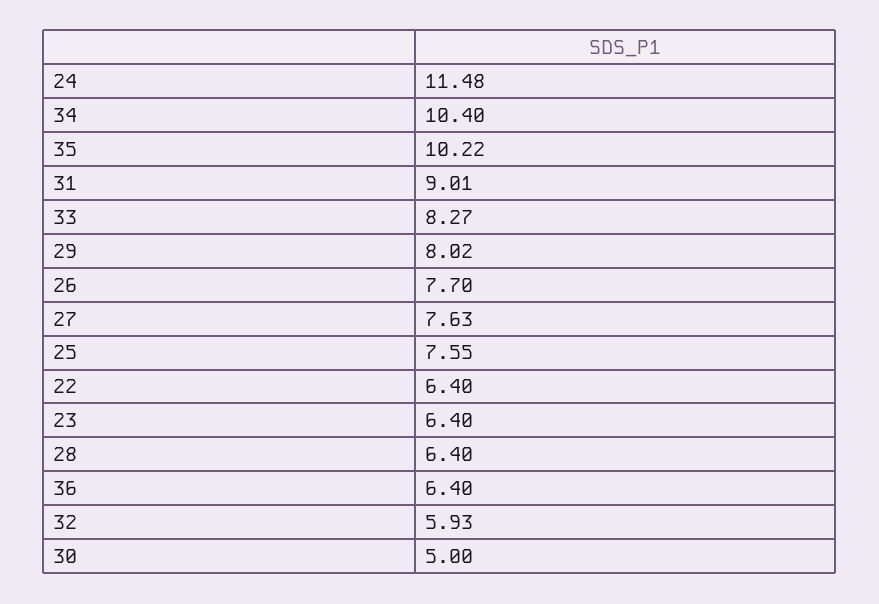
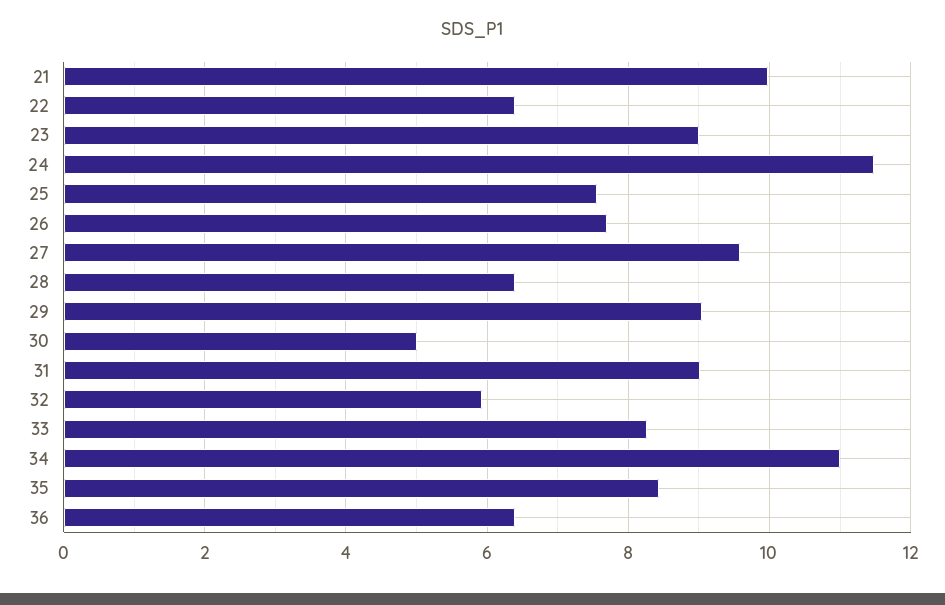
34: 10.4 -> 11
35: 10.22 -> 8.4
29: 8.02 -> 9
27: 7.63 -> 9.6
23: 6.4 -> 9
21: none -> 10

